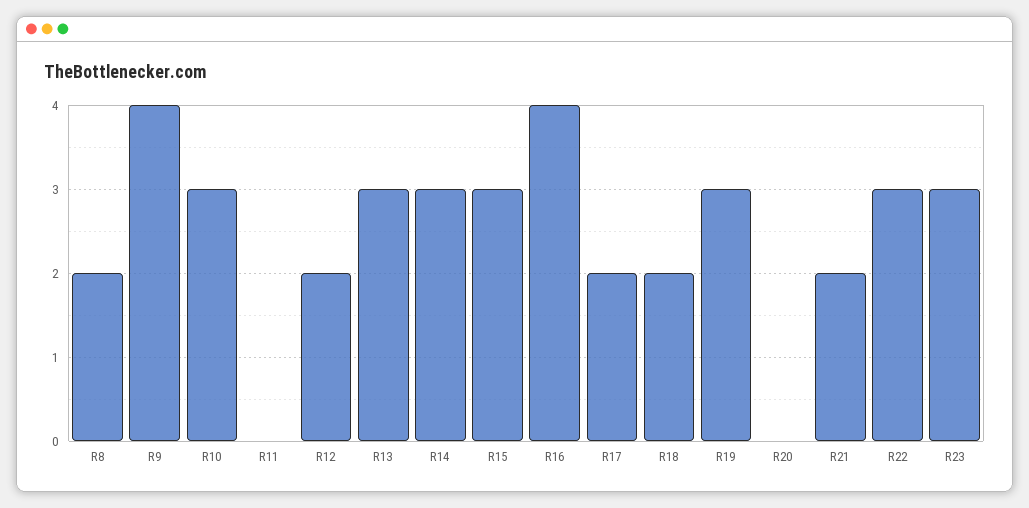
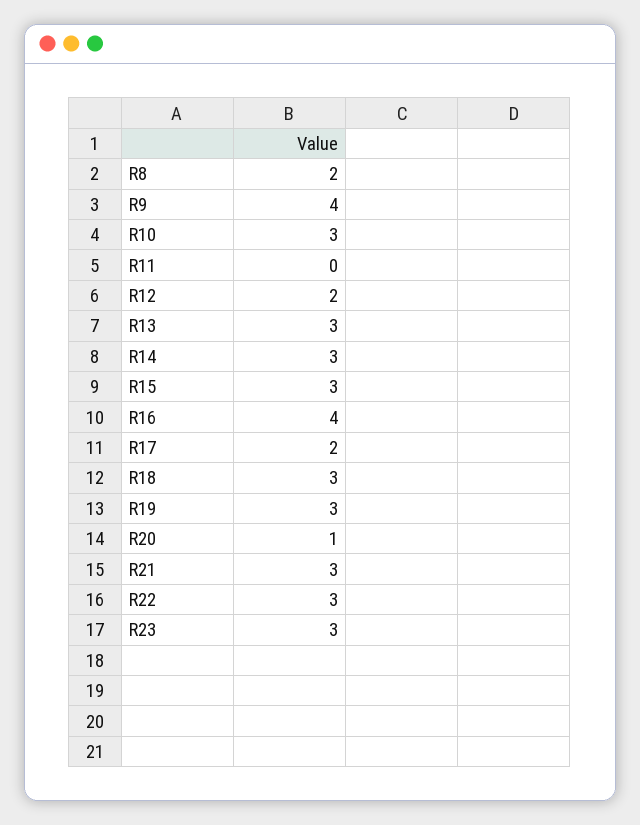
R18: 2 -> 3
R20: 0 -> 1
R21: 2 -> 3

